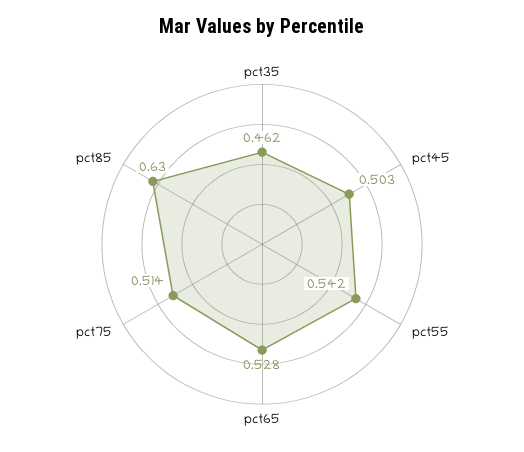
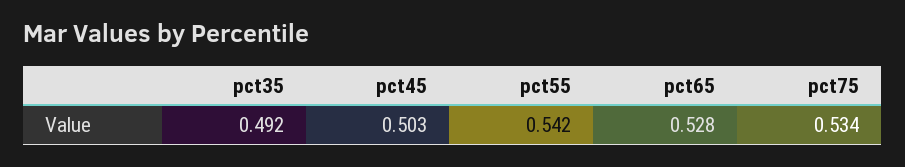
pct35: 0.462 -> 0.492
pct75: 0.514 -> 0.534
pct85: 0.63 -> none

